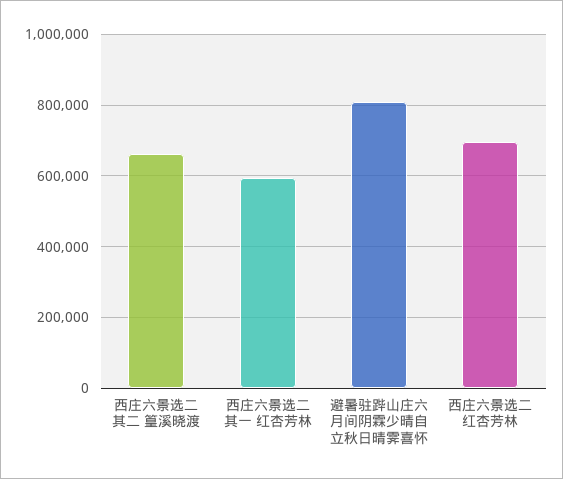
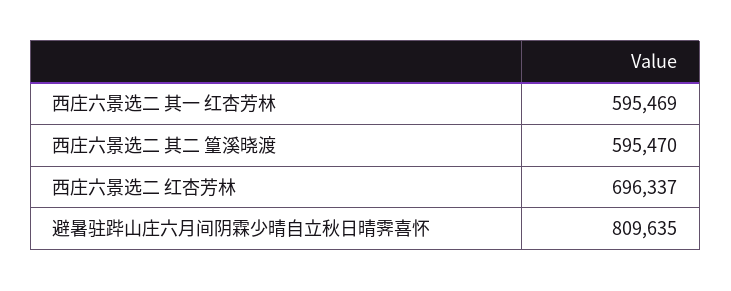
西庄六景选二 其二 篁溪晓渡: 660000 -> 595470

